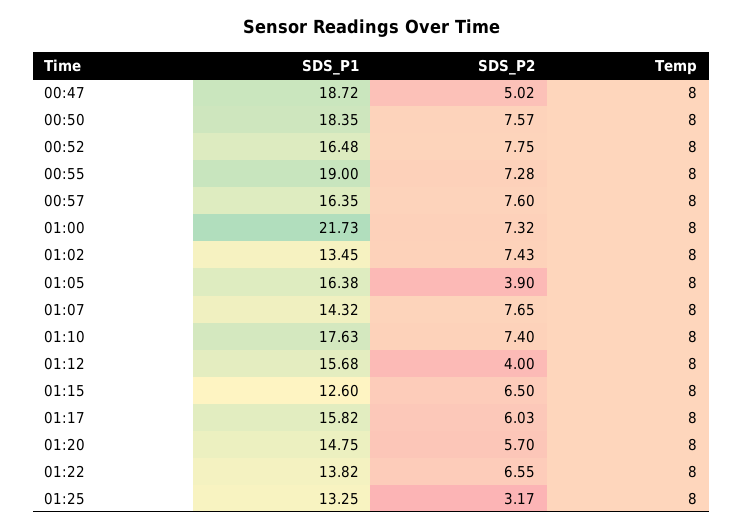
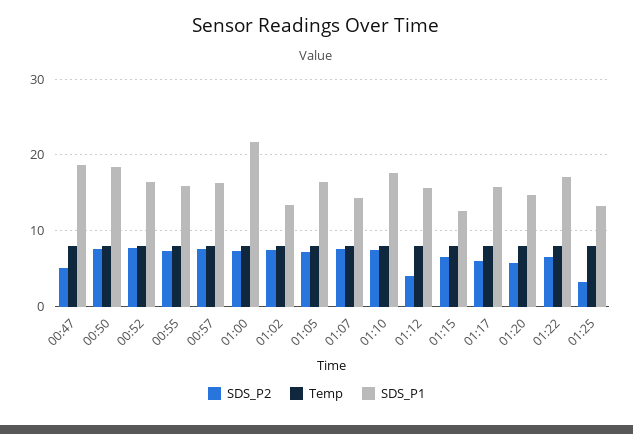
SDS_P1, 00:55: 19 -> 16
SDS_P2, 01:05: 3.9 -> 7
SDS_P1, 01:22: 13.82 -> 17

